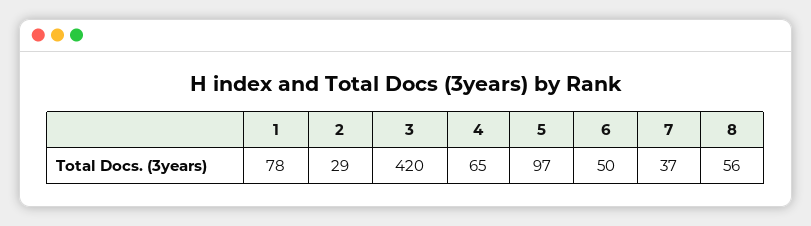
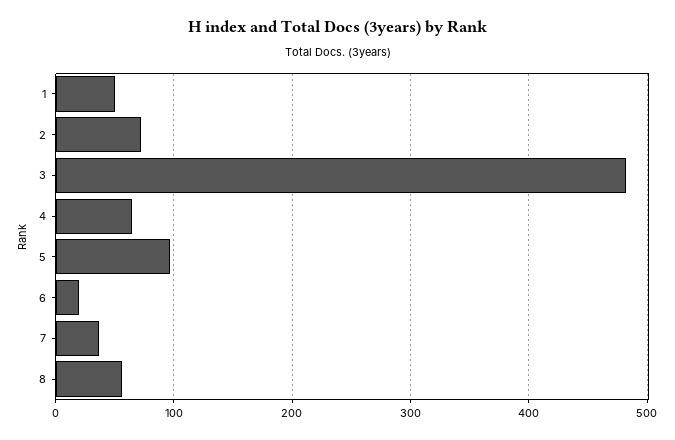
1: 78 -> 50
2: 29 -> 70
3: 420 -> 480
6: 50 -> 20

